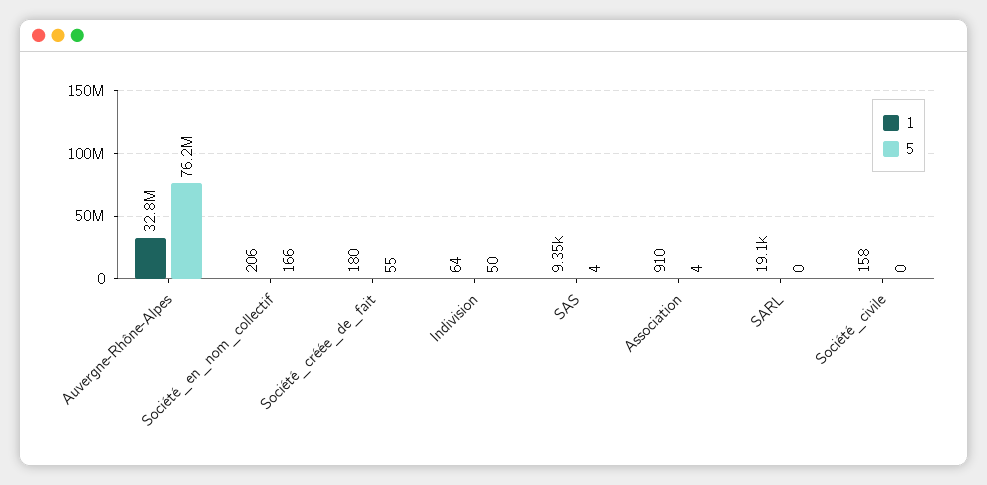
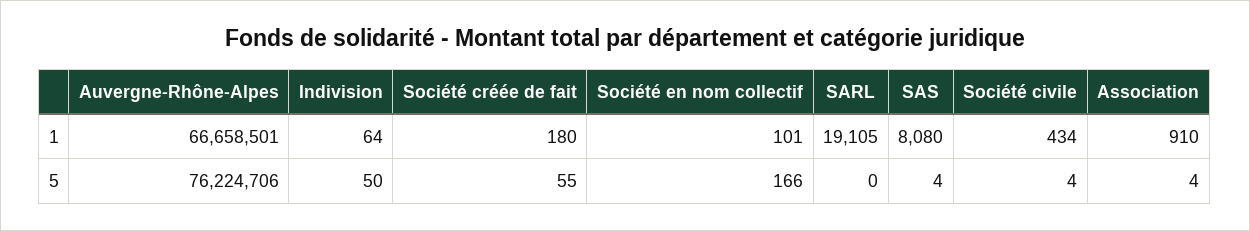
1, Auvergne-Rhône-Alpes: 32800000 -> 66658501
1, Société_en_nom_collectif: 206 -> 101
1, SAS: 9350 -> 8080
1, Société_civile: 158 -> 434
5, Société_civile: 0 -> 4

